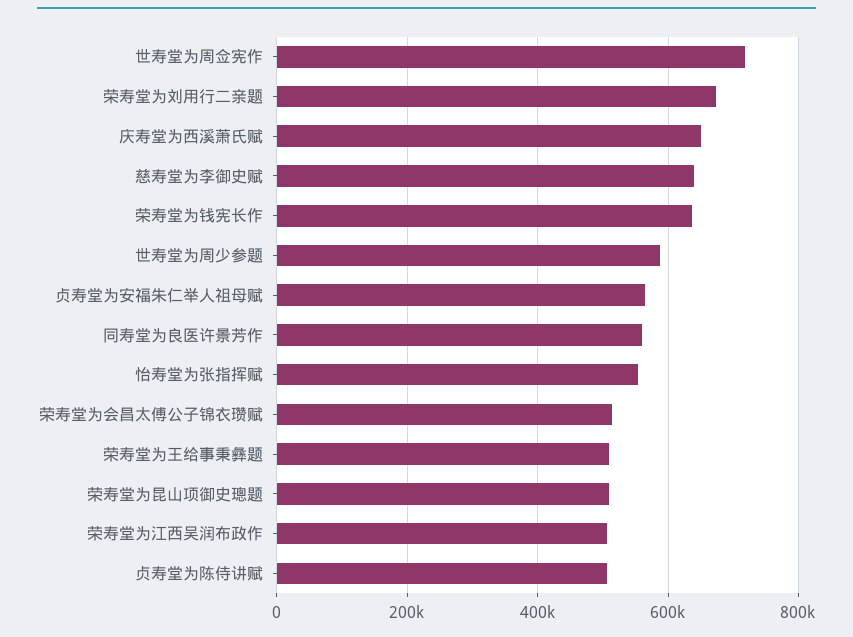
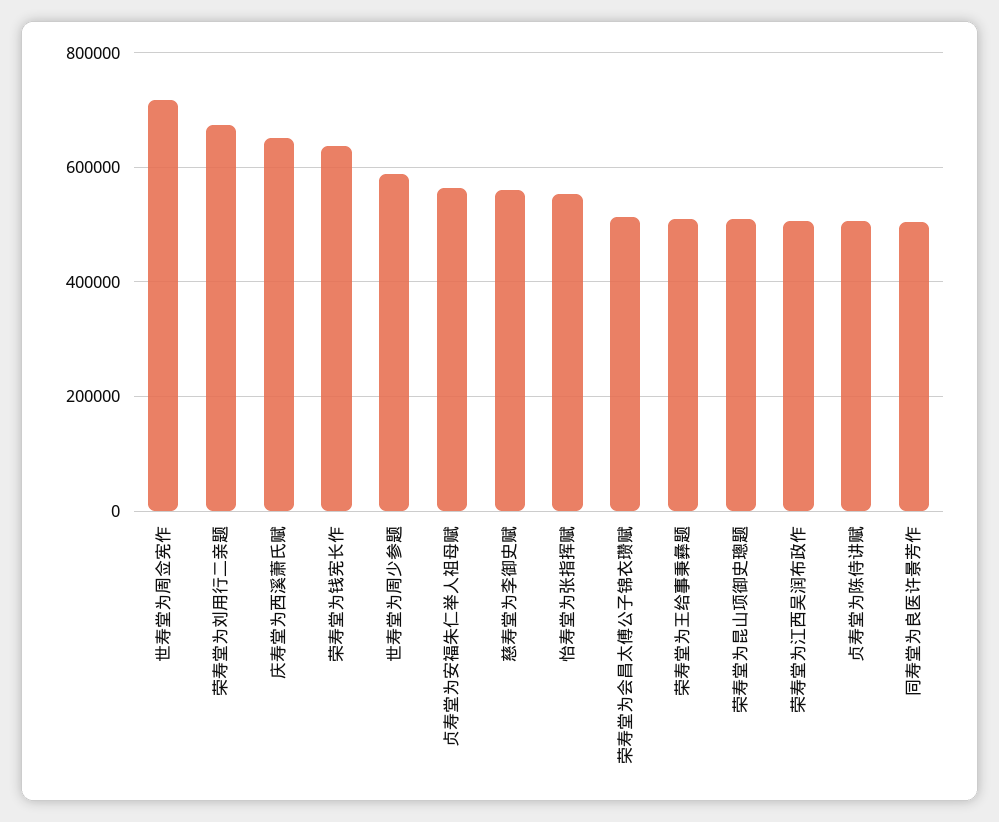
慈寿堂为李御史赋: 640000 -> 560000
同寿堂为良医许景芳作: 560000 -> 500000

